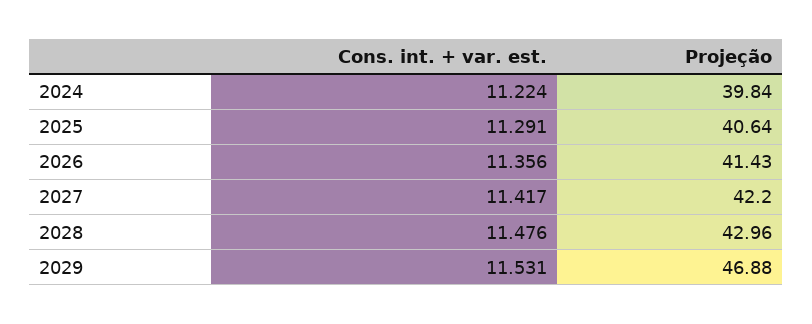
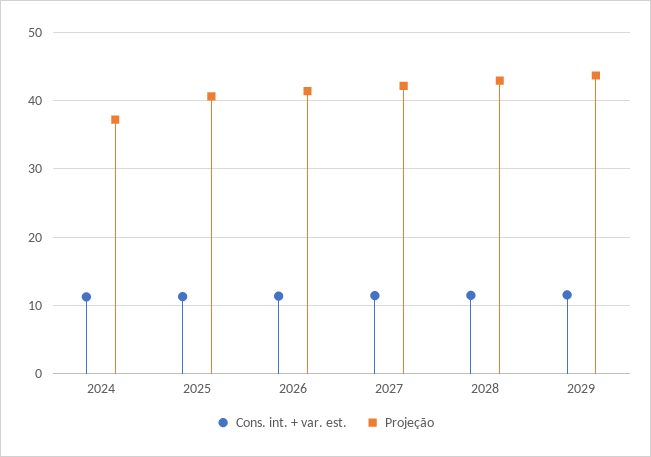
Projeção, 2024: 39.84 -> 37
Projeção, 2029: 46.88 -> 44

